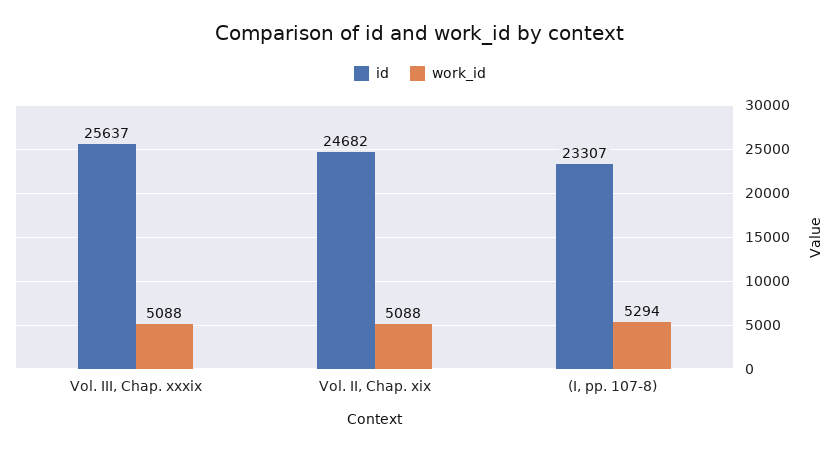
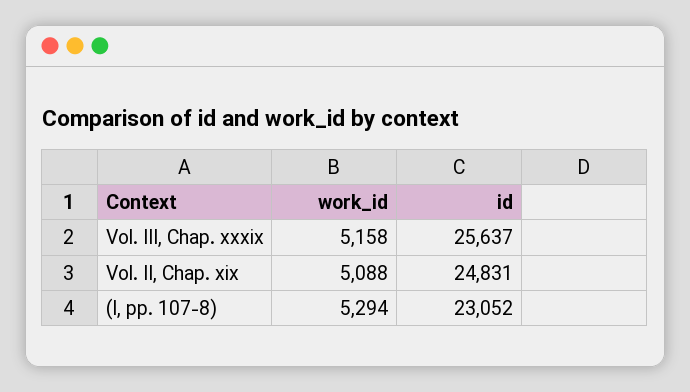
work_id, Vol. III, Chap. xxxix: 5088 -> 5158
id, Vol. II, Chap. xix: 24682 -> 24831
id, (I, pp. 107-8): 23307 -> 23052

